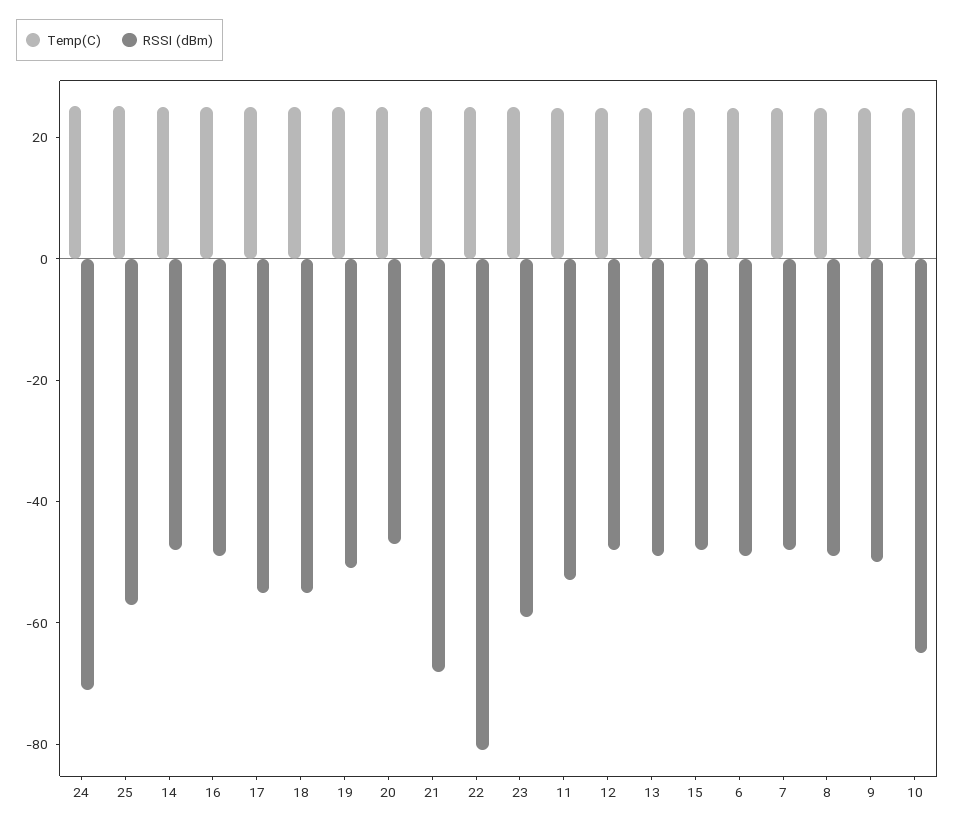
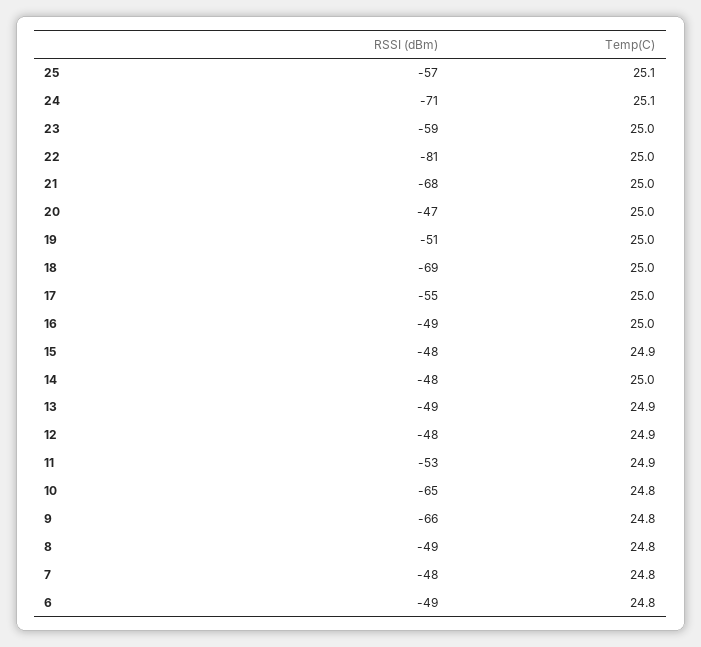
RSSI (dBm), 18: -55 -> -69
RSSI (dBm), 9: -50 -> -66

